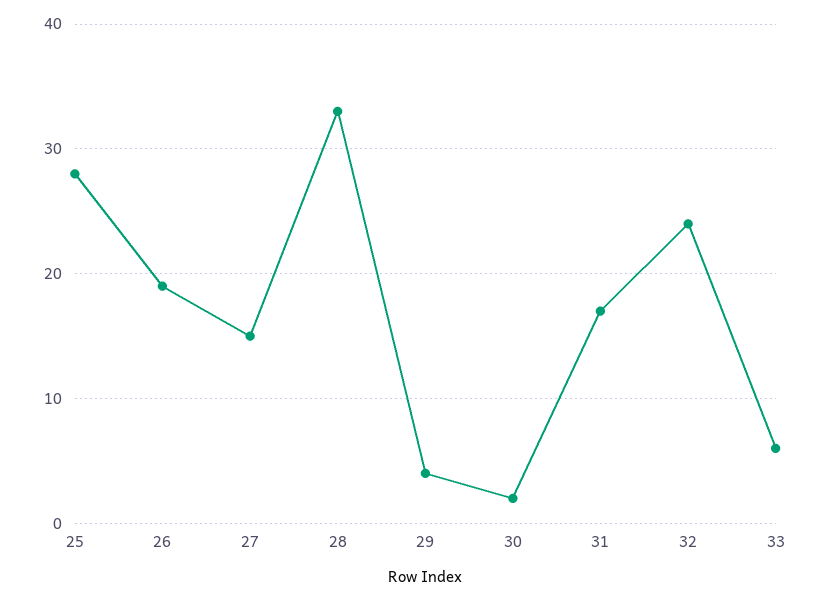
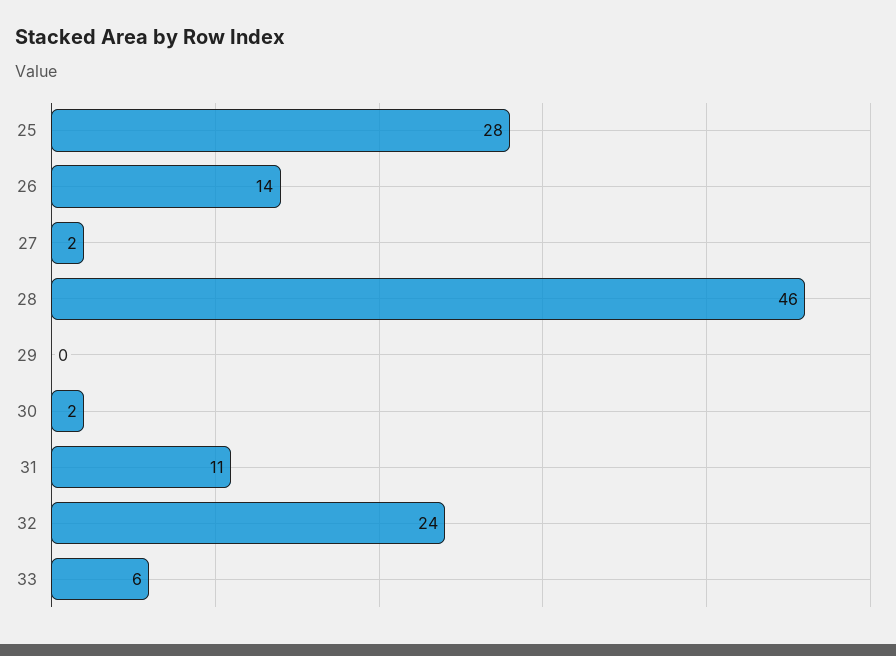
26: 19 -> 14
27: 15 -> 2
28: 33 -> 46
29: 4 -> 0
31: 17 -> 11

